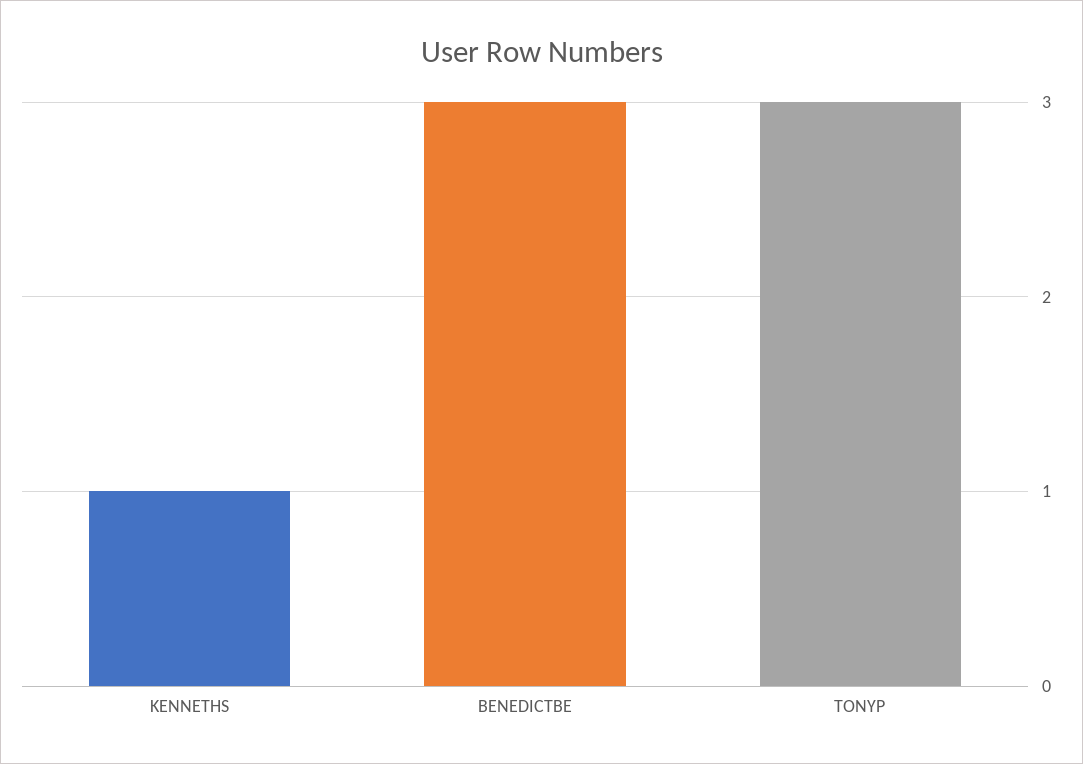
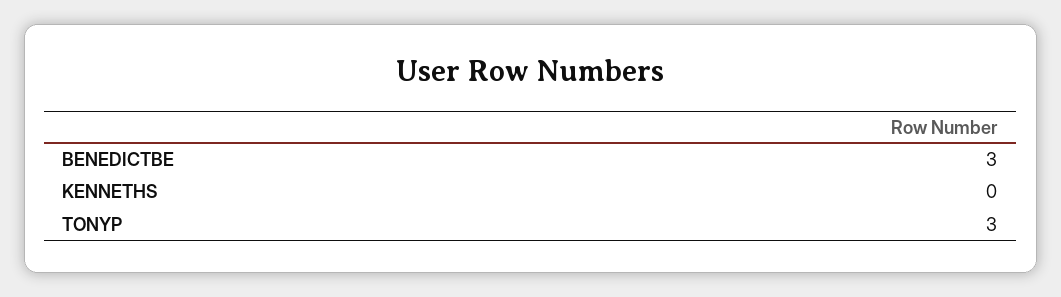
KENNETHS: 1 -> 0

